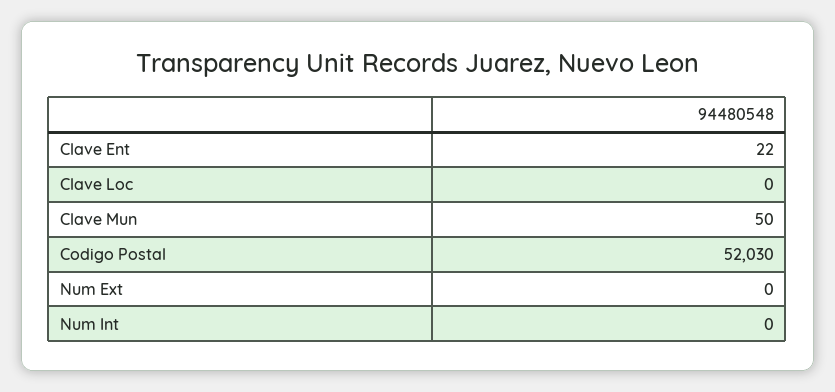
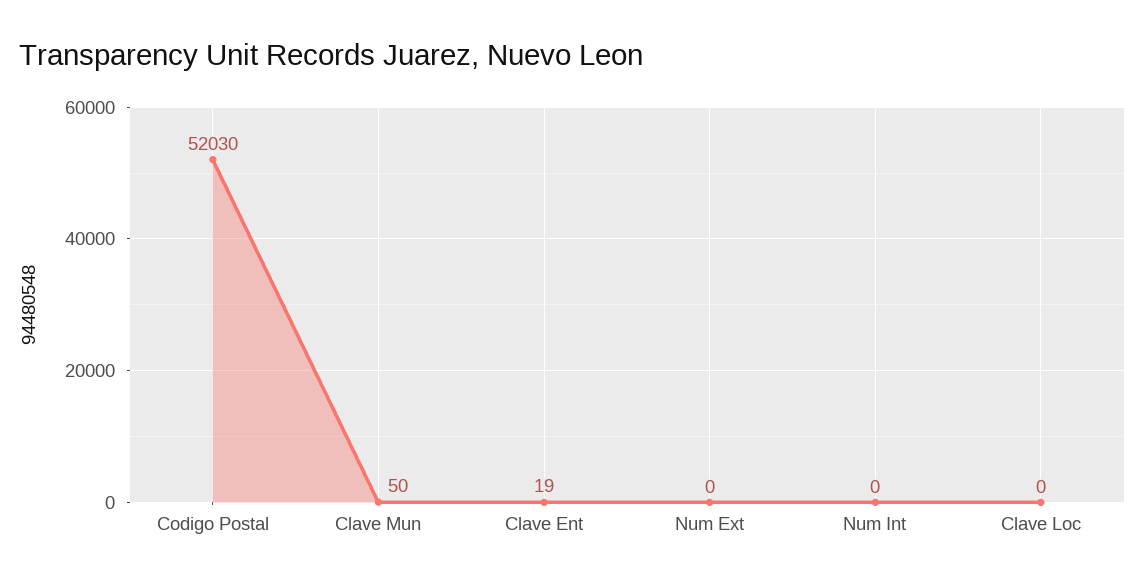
Clave Ent: 22 -> 19

